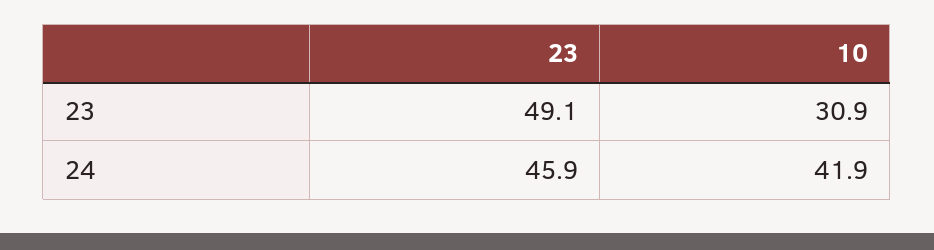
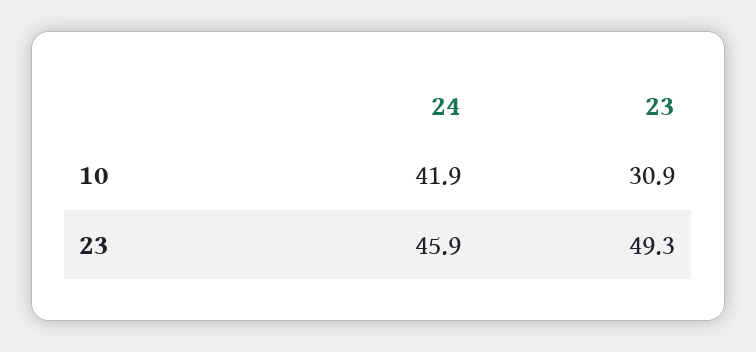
23, 23: 49.1 -> 49.3

